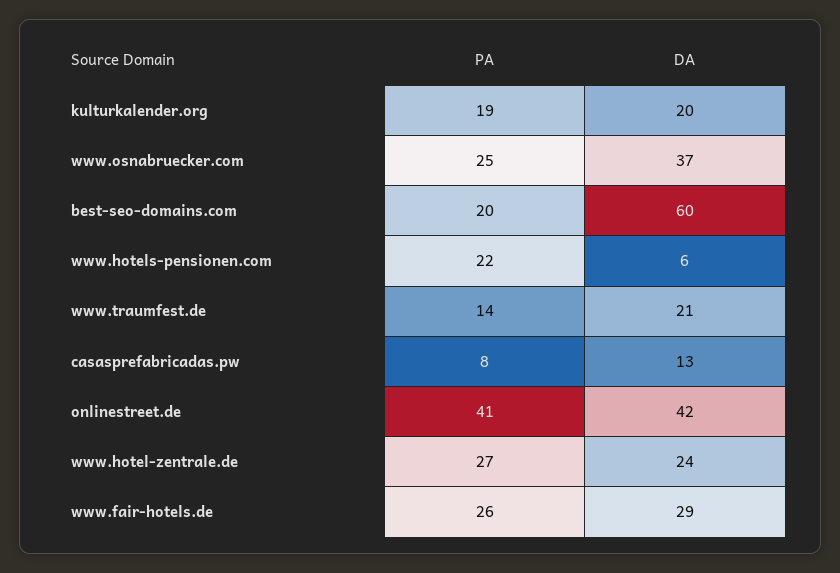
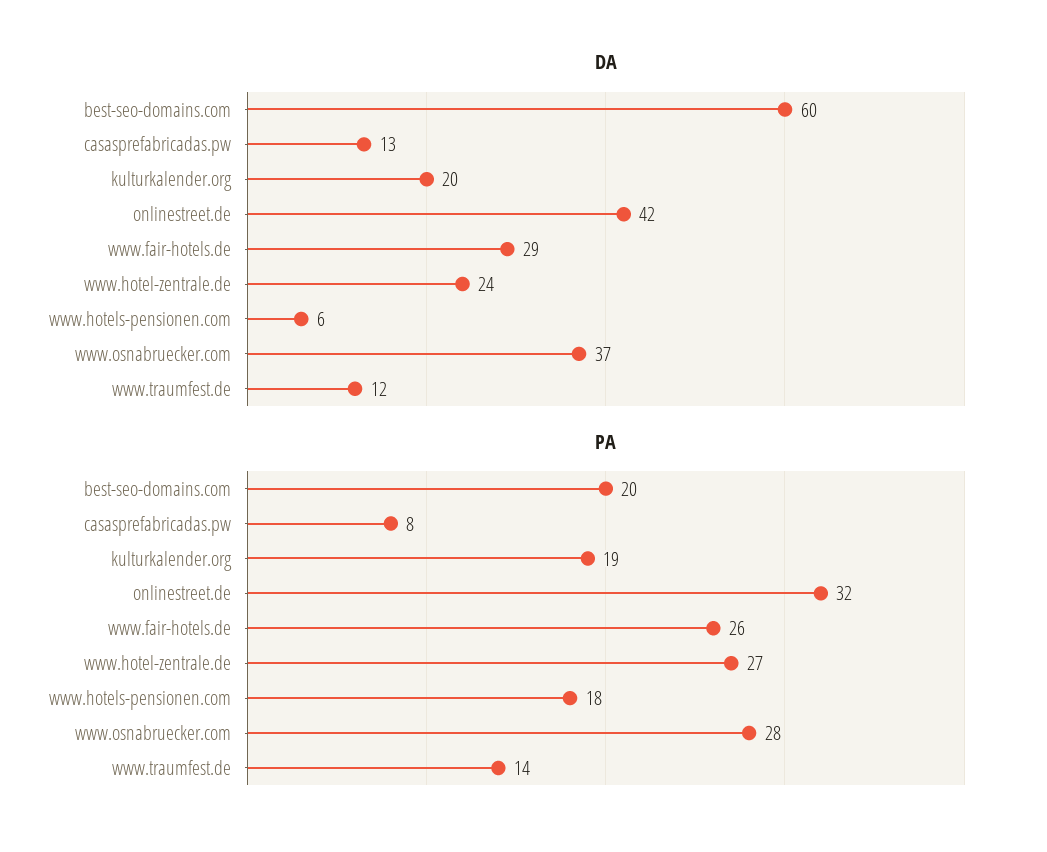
PA, www.osnabruecker.com: 25 -> 28
PA, www.hotels-pensionen.com: 22 -> 18
DA, www.traumfest.de: 21 -> 12
PA, onlinestreet.de: 41 -> 32

